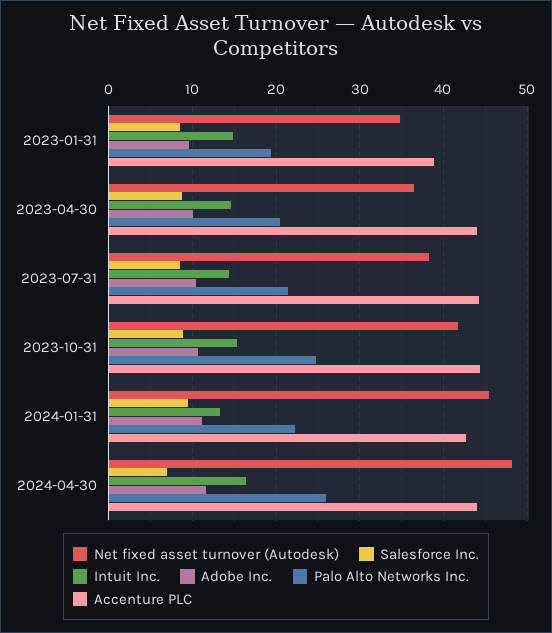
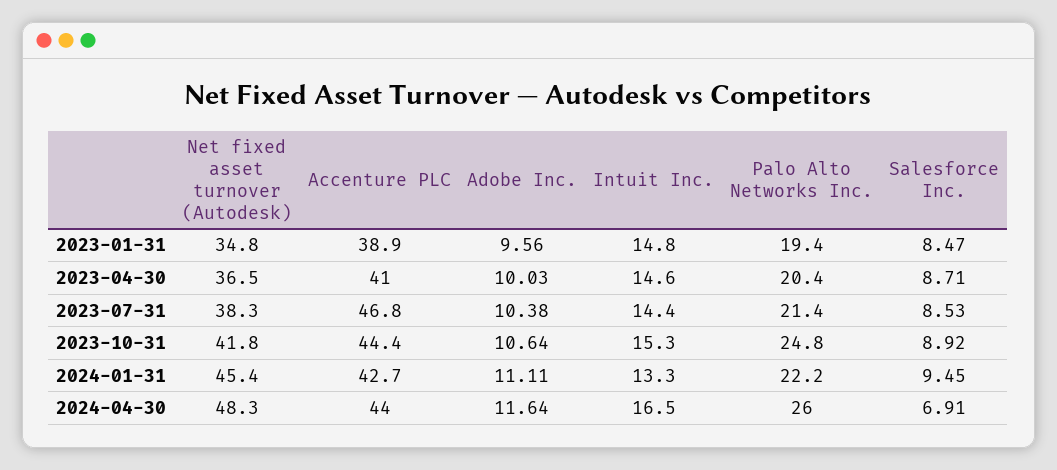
Accenture PLC, 2023-04-30: 44 -> 41
Accenture PLC, 2023-07-31: 44 -> 46.8

